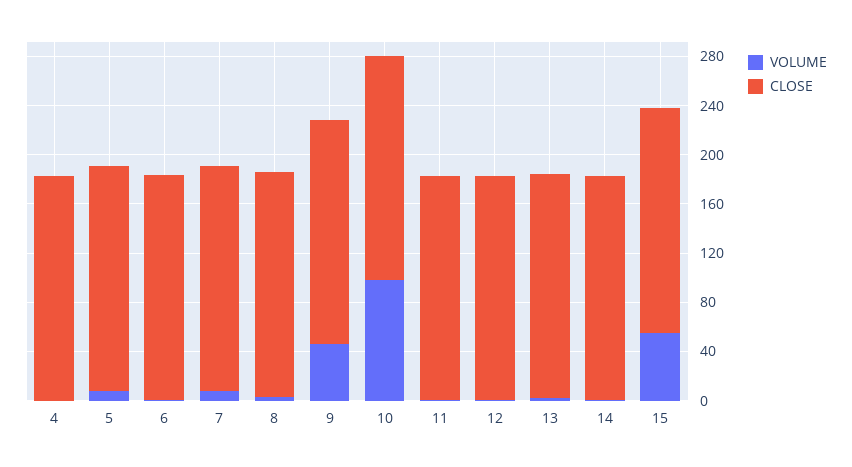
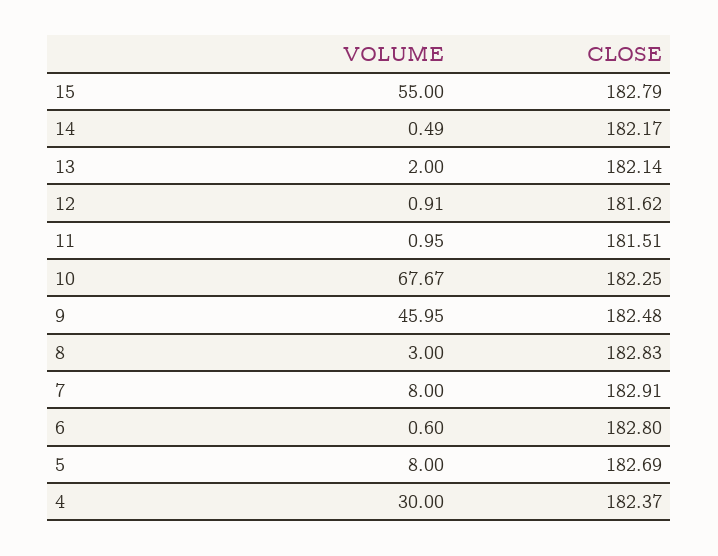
VOLUME, 4: 0 -> 30
VOLUME, 10: 100 -> 67.67

